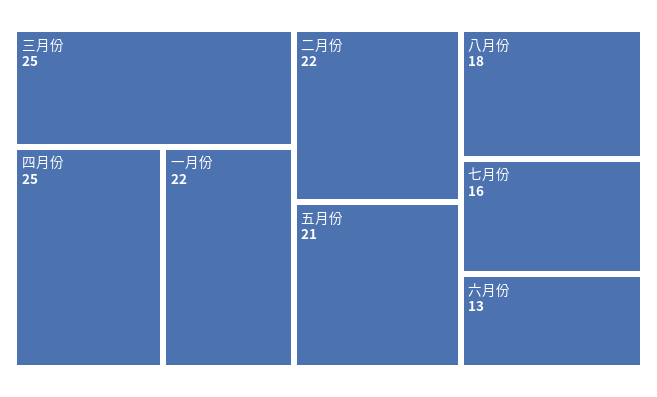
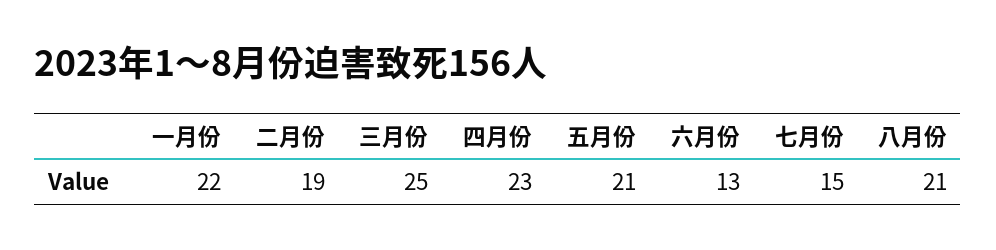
四月份: 25 -> 23
二月份: 22 -> 19
八月份: 18 -> 21
七月份: 16 -> 15

